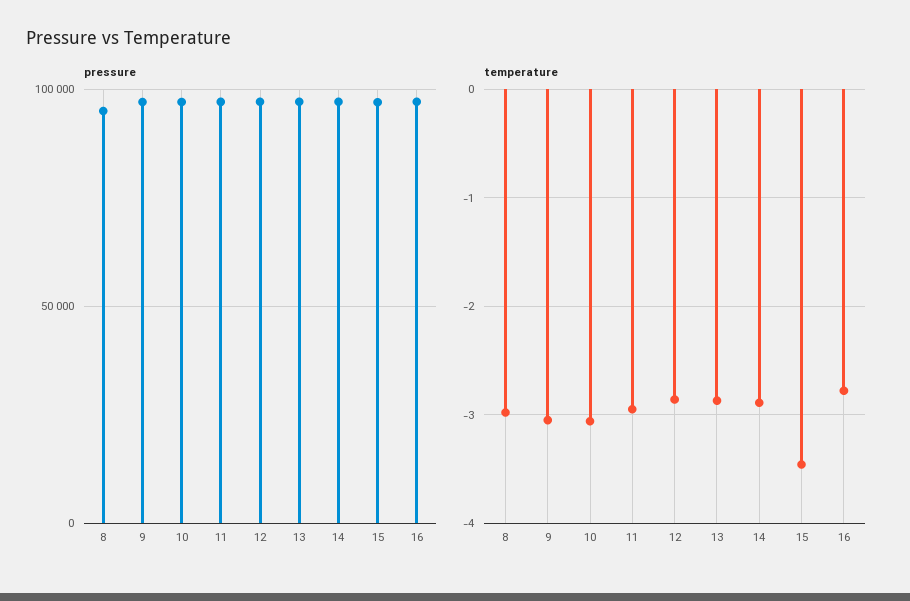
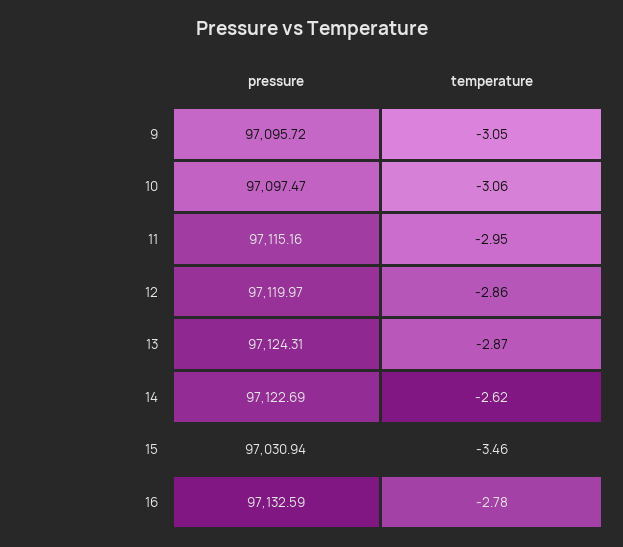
pressure, 8: 95000 -> none
temperature, 8: -3 -> none
temperature, 14: -2.9 -> -2.62

